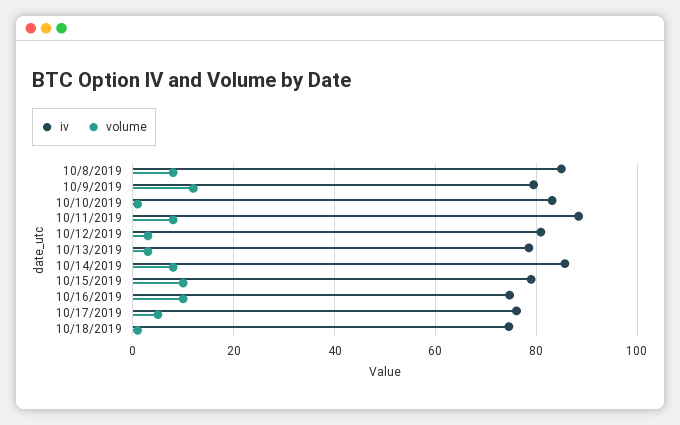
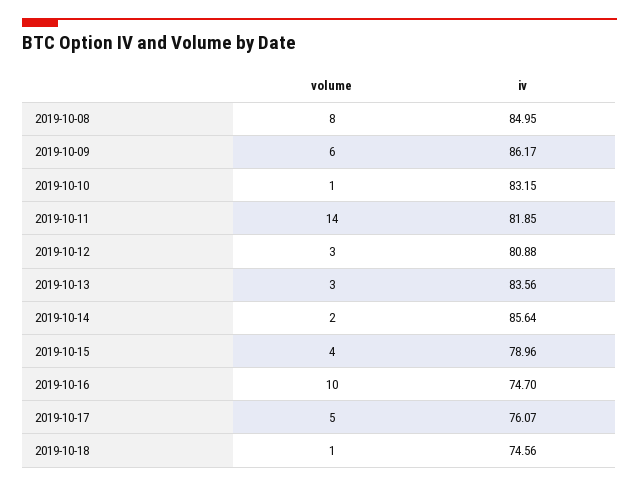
iv, 10/9/2019: 80 -> 86.17
volume, 10/9/2019: 12 -> 6
iv, 10/11/2019: 88 -> 81.85
volume, 10/11/2019: 8 -> 14
iv, 10/13/2019: 78 -> 83.56
volume, 10/14/2019: 8 -> 2
volume, 10/15/2019: 10 -> 4

